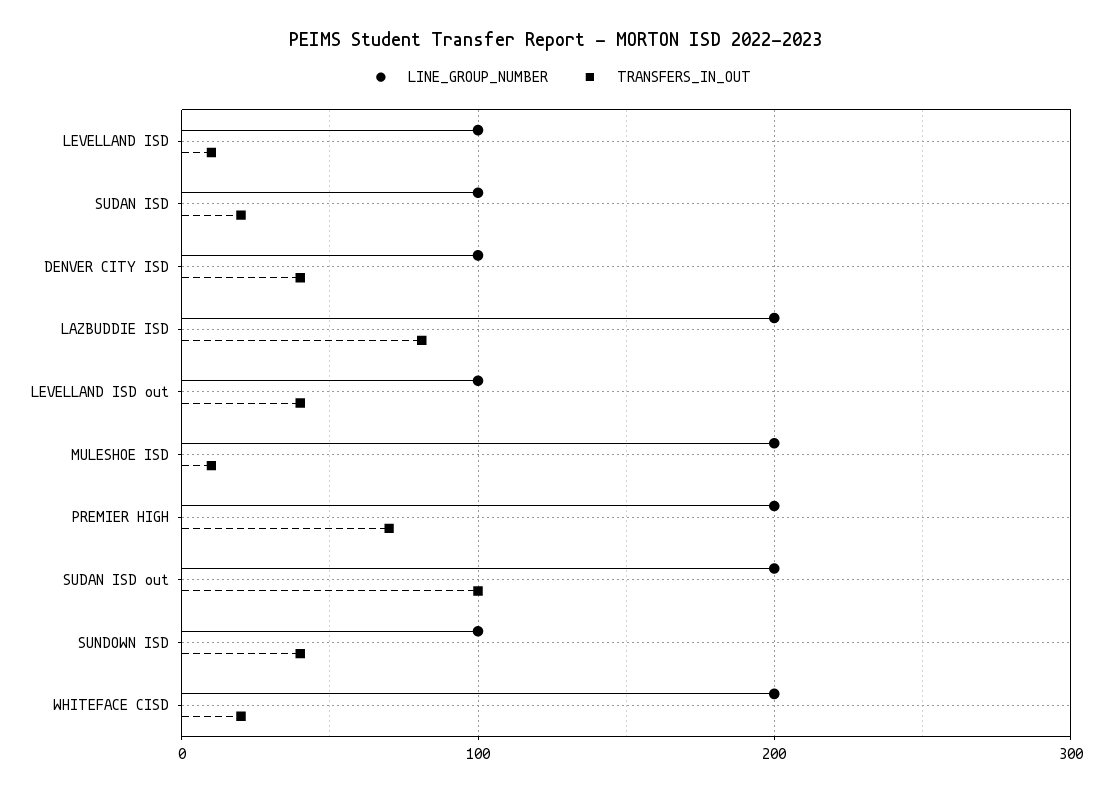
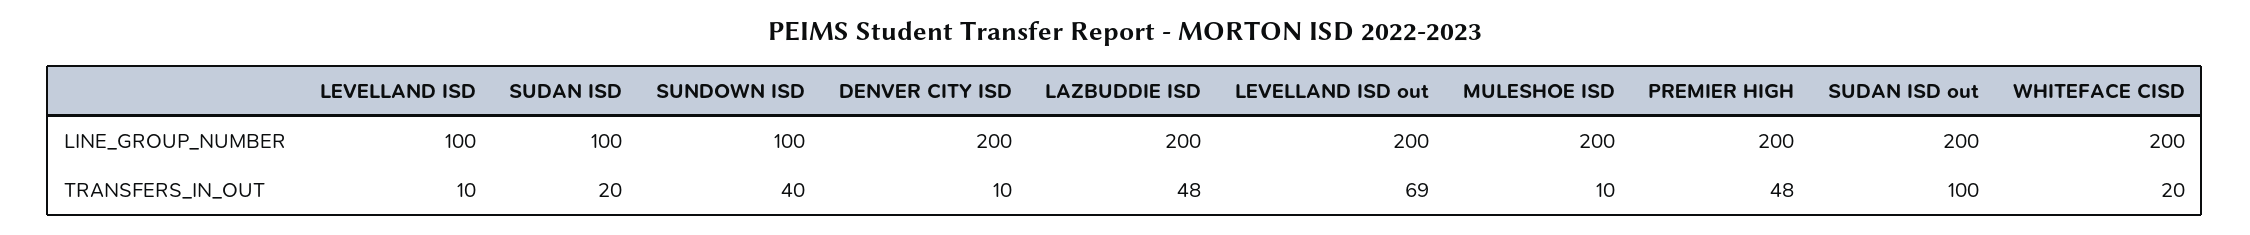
LINE_GROUP_NUMBER, DENVER CITY ISD: 100 -> 200
TRANSFERS_IN_OUT, DENVER CITY ISD: 40 -> 10
TRANSFERS_IN_OUT, LAZBUDDIE ISD: 80 -> 48
LINE_GROUP_NUMBER, LEVELLAND ISD out: 100 -> 200
TRANSFERS_IN_OUT, LEVELLAND ISD out: 40 -> 69
TRANSFERS_IN_OUT, PREMIER HIGH: 70 -> 48

